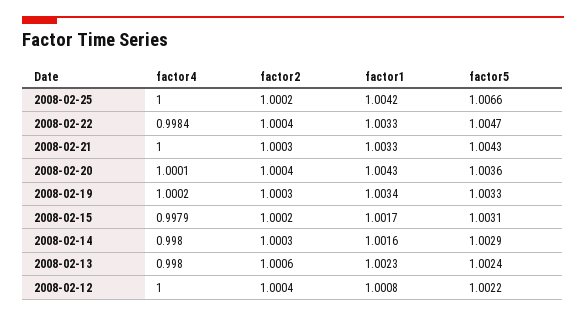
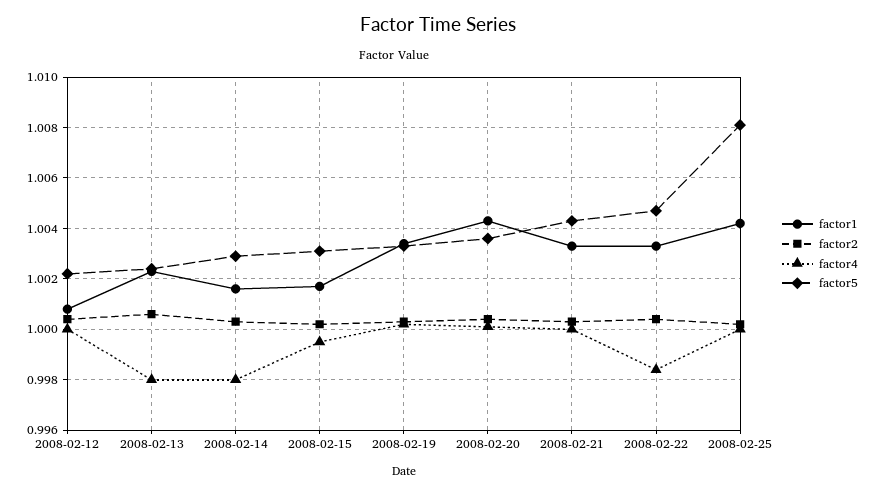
factor5, 2008-02-25: 1.0066 -> 1.008
factor4, 2008-02-15: 0.9979 -> 0.9995

